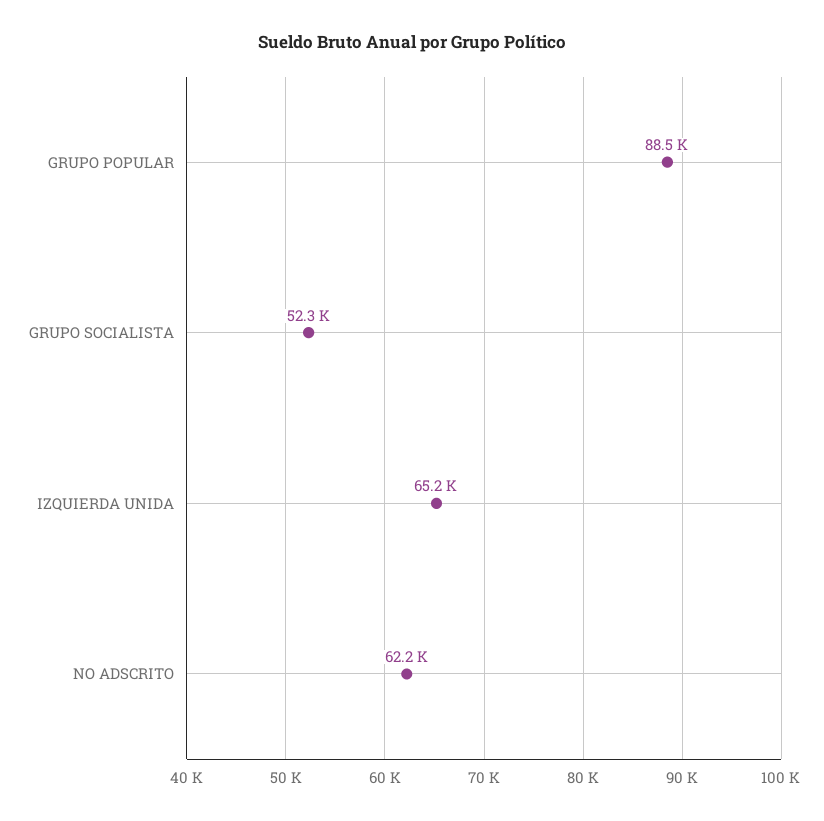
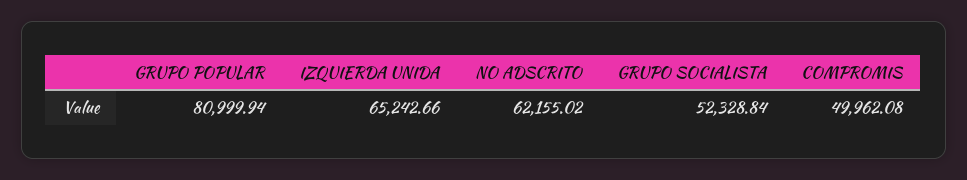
GRUPO POPULAR: 88500 -> 80999.94
COMPROMIS: none -> 49962.08

